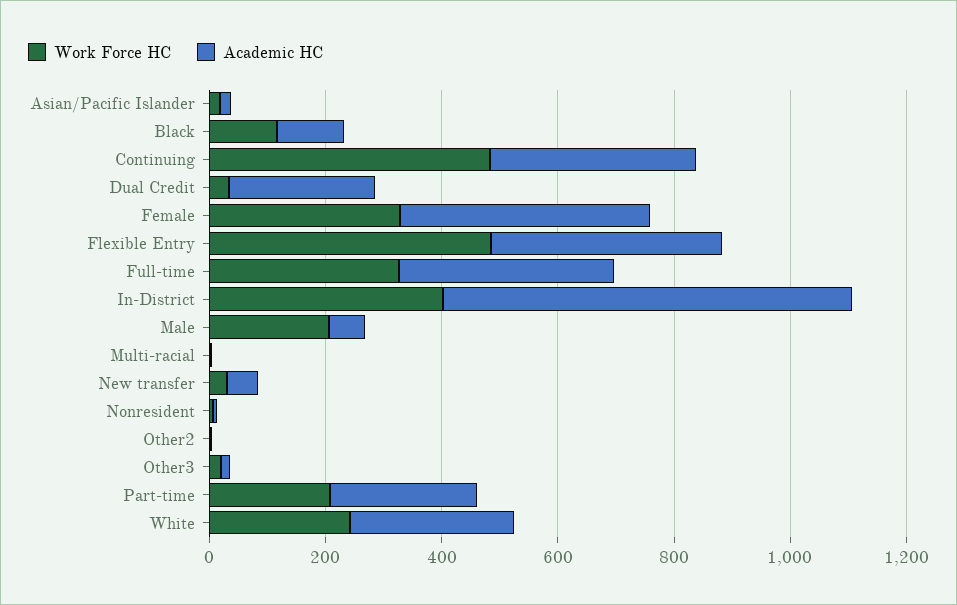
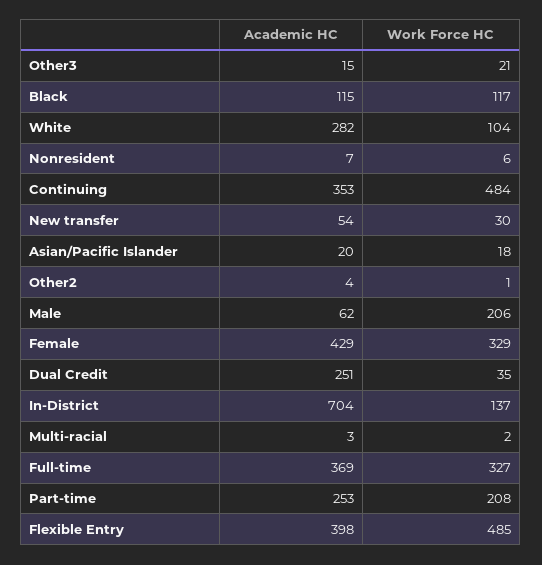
Work Force HC, In-District: 400 -> 137
Work Force HC, White: 250 -> 104

